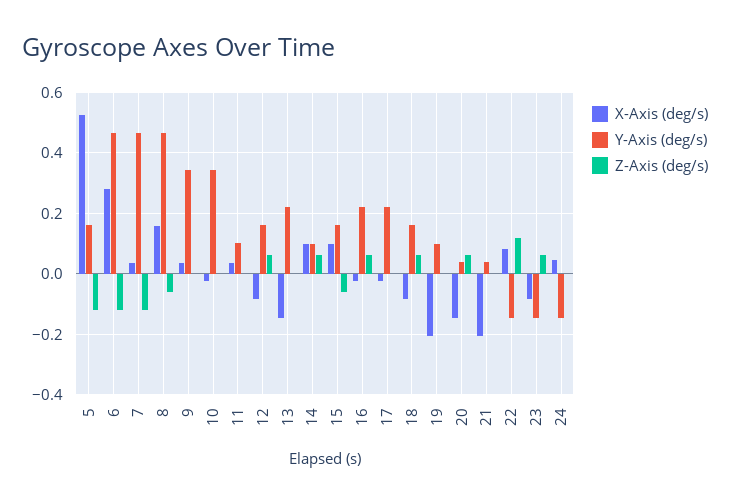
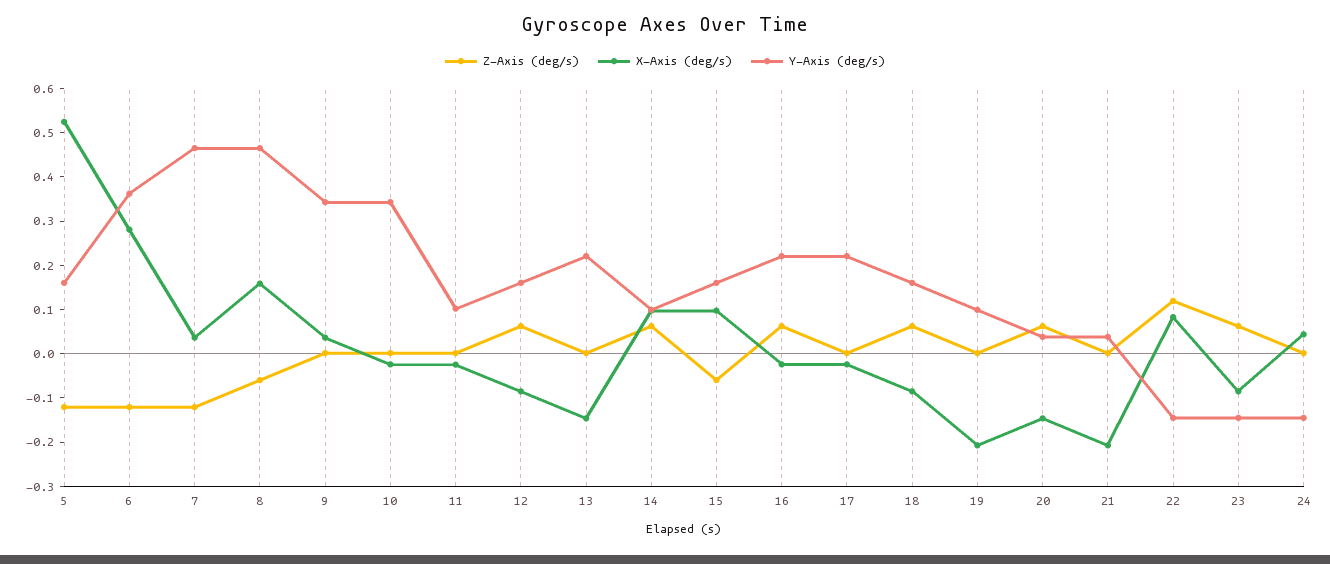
Y-Axis (deg/s), 6: 0.46 -> 0.36
X-Axis (deg/s), 11: 0.04 -> -0.02

